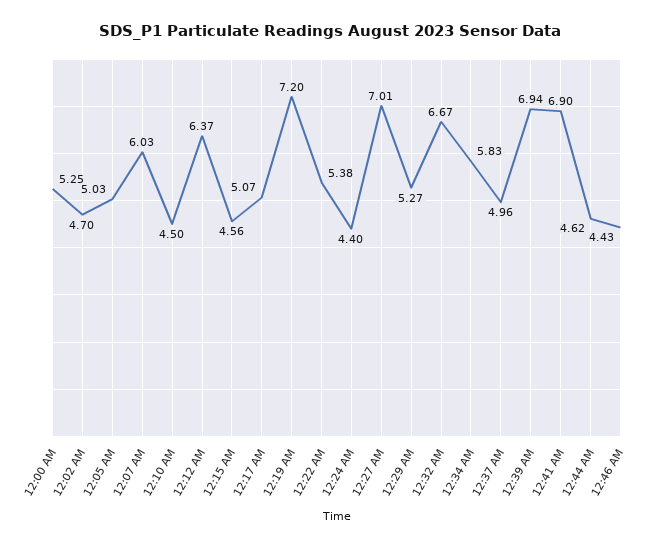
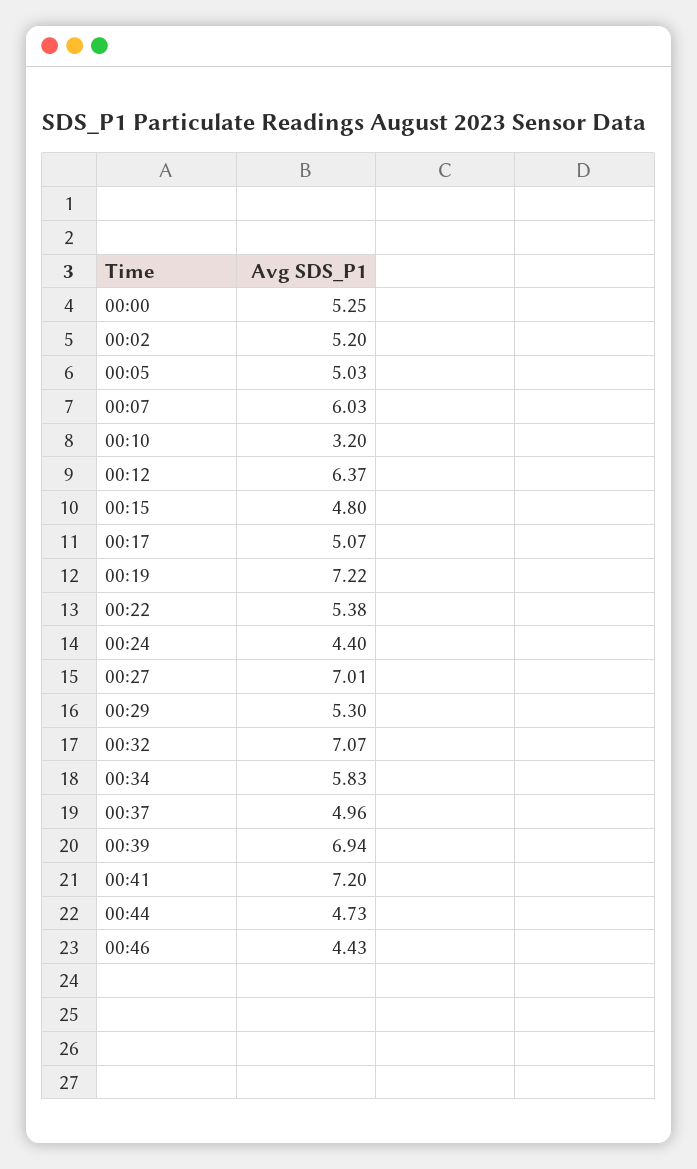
12:02 AM: 4.7 -> 5.2
12:10 AM: 4.5 -> 3.2
12:15 AM: 4.56 -> 4.8
12:19 AM: 7.2 -> 7.22
12:29 AM: 5.27 -> 5.3
12:32 AM: 6.67 -> 7.07
12:41 AM: 6.9 -> 7.2
12:44 AM: 4.62 -> 4.73

